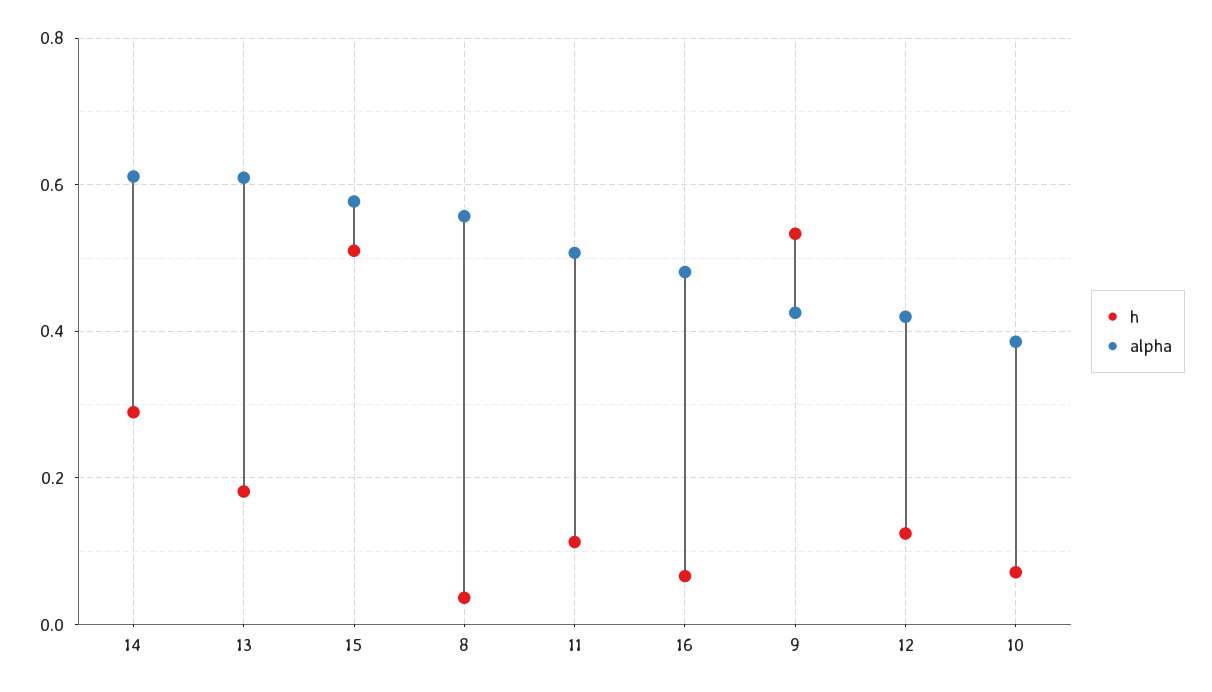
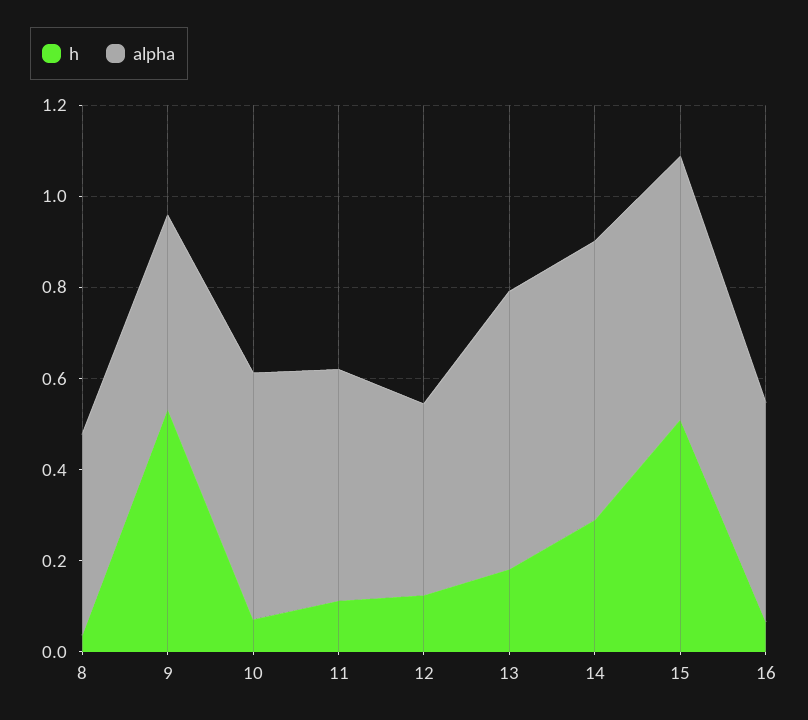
alpha, 8: 0.56 -> 0.45
alpha, 10: 0.38 -> 0.55

